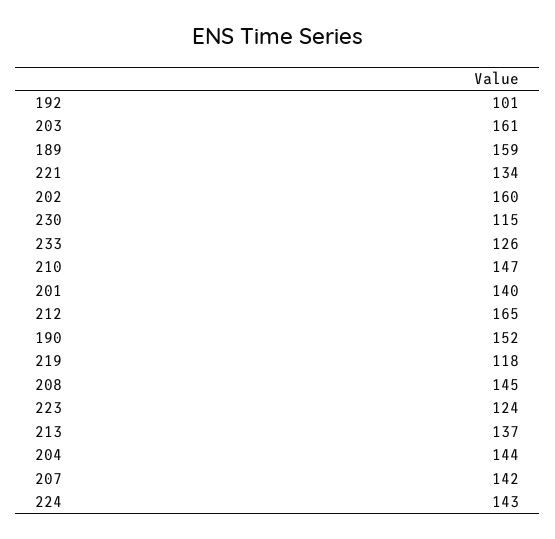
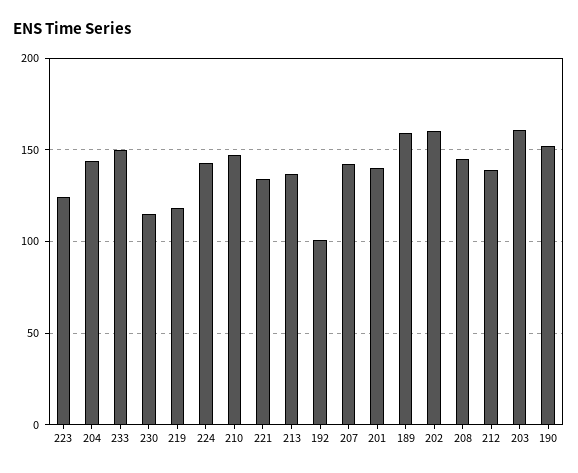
233: 126 -> 150
212: 165 -> 140

